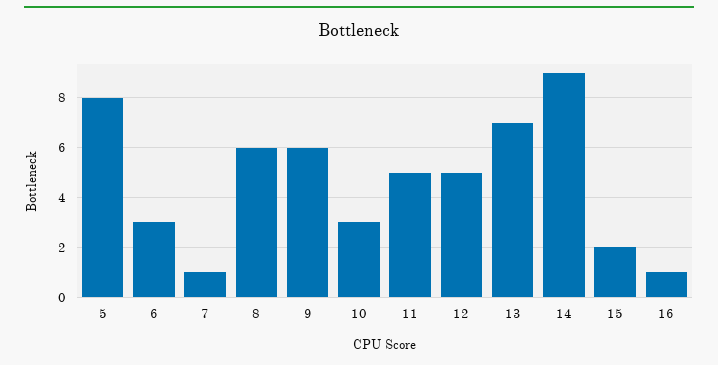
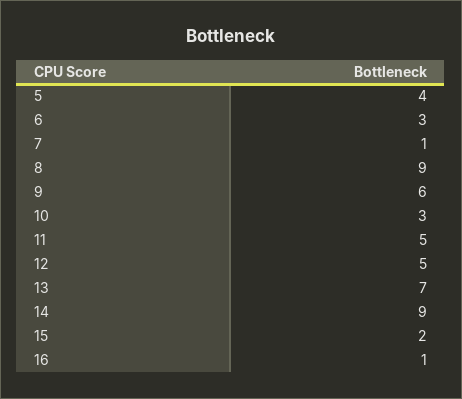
5: 8 -> 4
8: 6 -> 9

